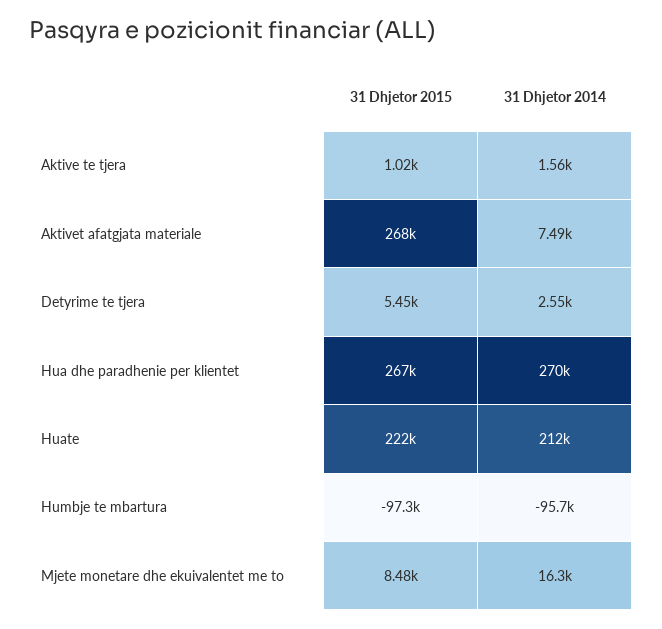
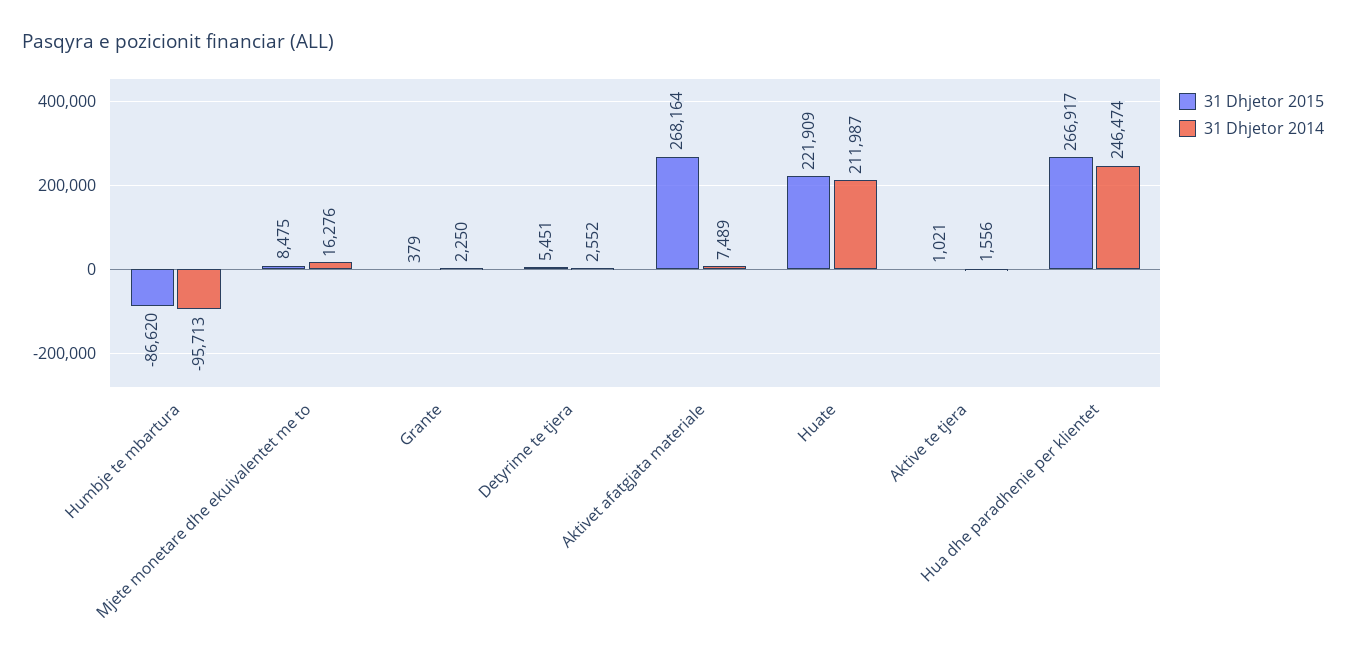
31 Dhjetor 2014, Hua dhe paradhenie per klientet: 270000 -> 246474
31 Dhjetor 2015, Humbje te mbartura: -97300 -> -86620
31 Dhjetor 2015, Grante: none -> 379
31 Dhjetor 2014, Grante: none -> 2250

